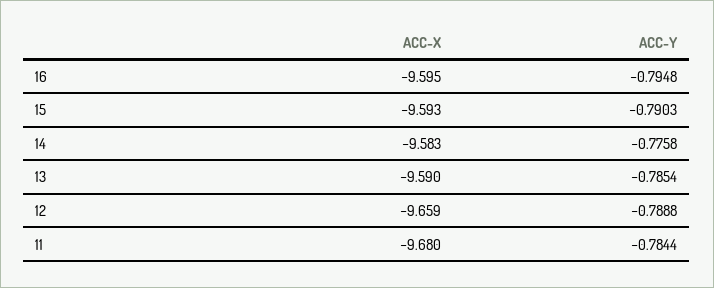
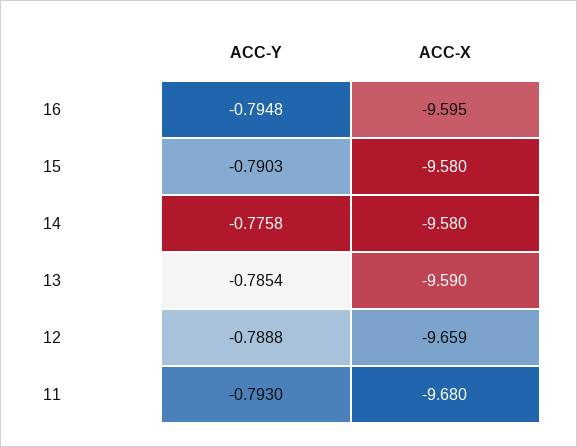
ACC-X, 15: -9.593 -> -9.58
ACC-X, 14: -9.583 -> -9.58
ACC-Y, 11: -0.7844 -> -0.793

